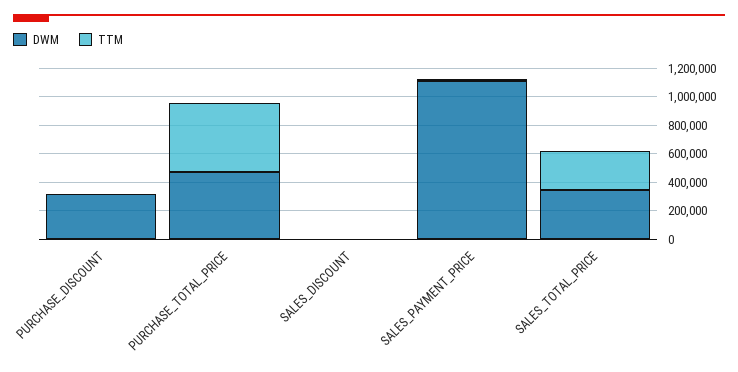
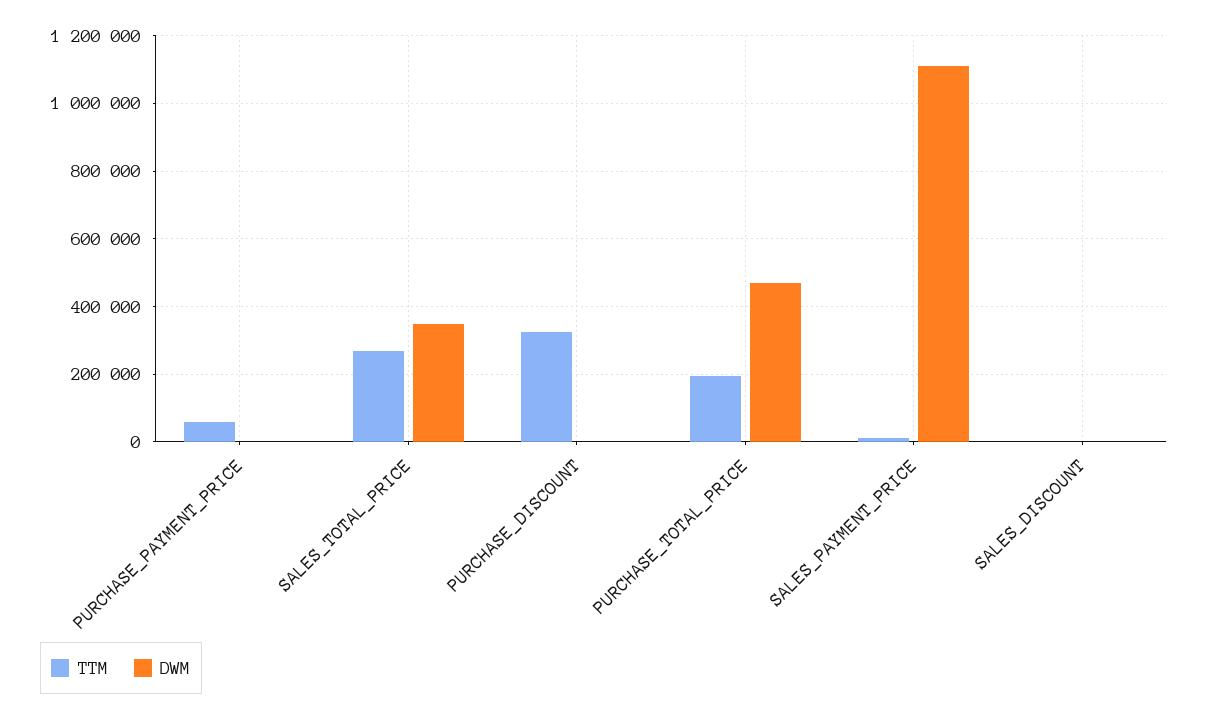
DWM, PURCHASE_DISCOUNT: 300000 -> 0
TTM, PURCHASE_DISCOUNT: 0 -> 320000
TTM, PURCHASE_TOTAL_PRICE: 500000 -> 200000
TTM, PURCHASE_PAYMENT_PRICE: none -> 60000
DWM, PURCHASE_PAYMENT_PRICE: none -> 0

